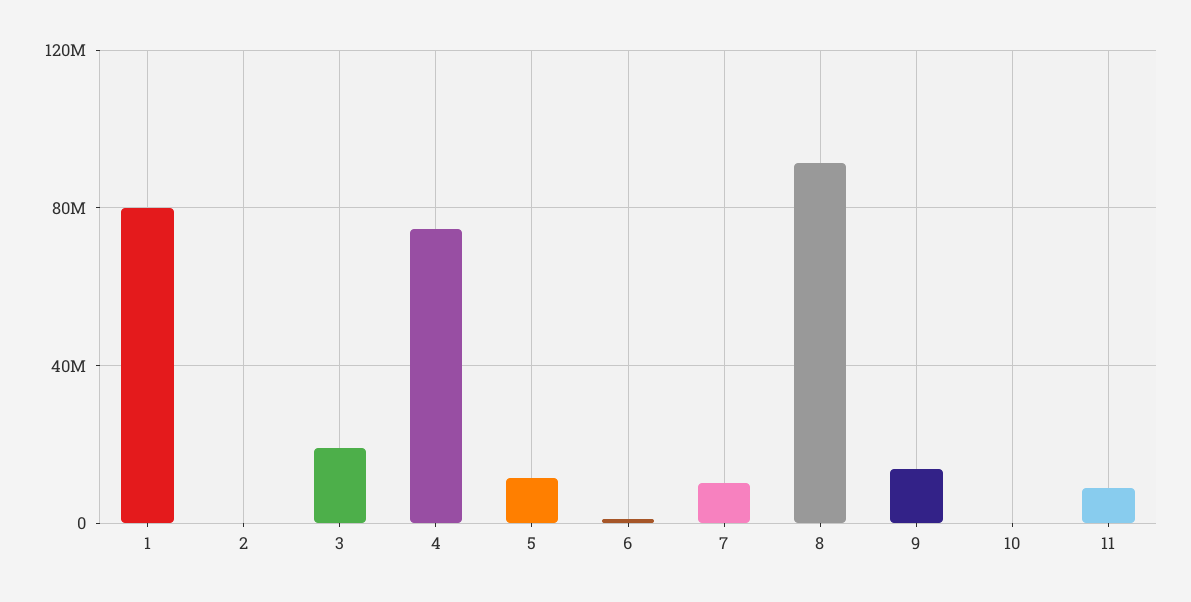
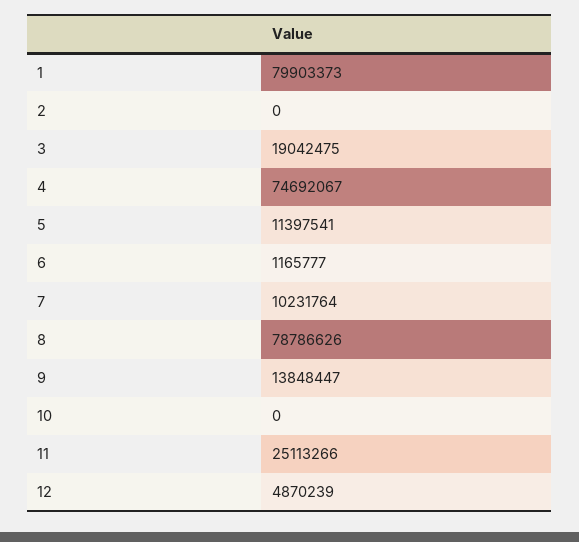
8: 90000000 -> 78786626
11: 10000000 -> 25113266
12: none -> 4870239

